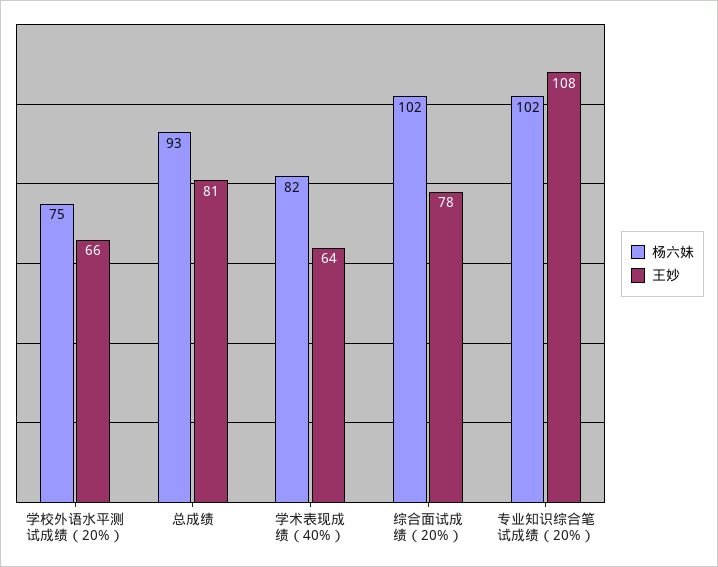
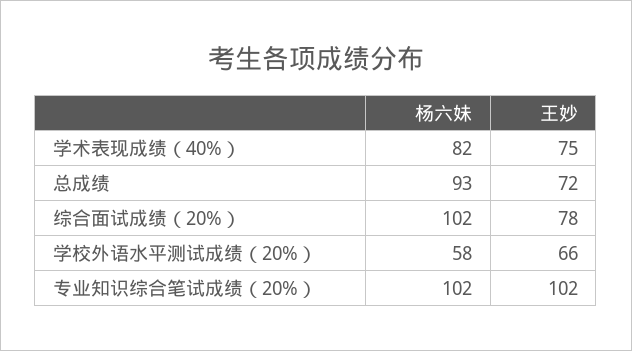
杨六妹, 学校外语水平测试成绩（20%）: 75 -> 58
王妙, 总成绩: 81 -> 72
王妙, 学术表现成绩（40%）: 64 -> 75
王妙, 专业知识综合笔试成绩（20%）: 108 -> 102

